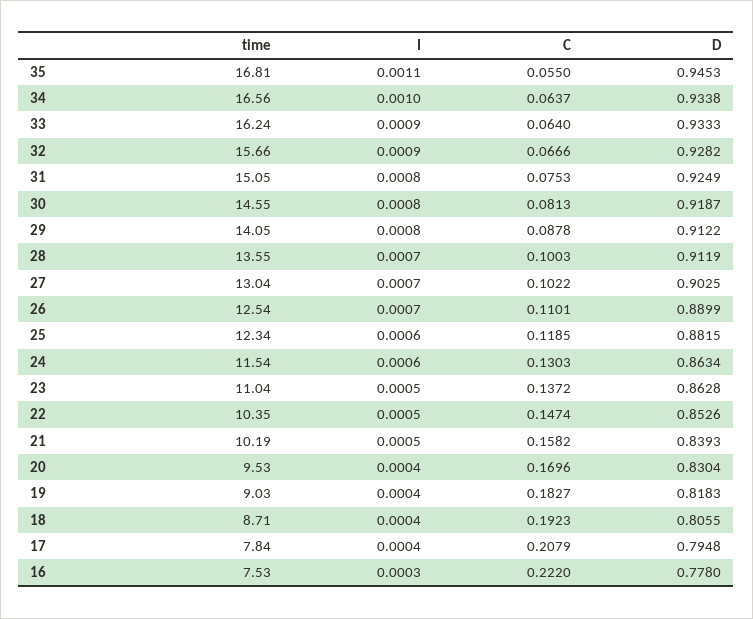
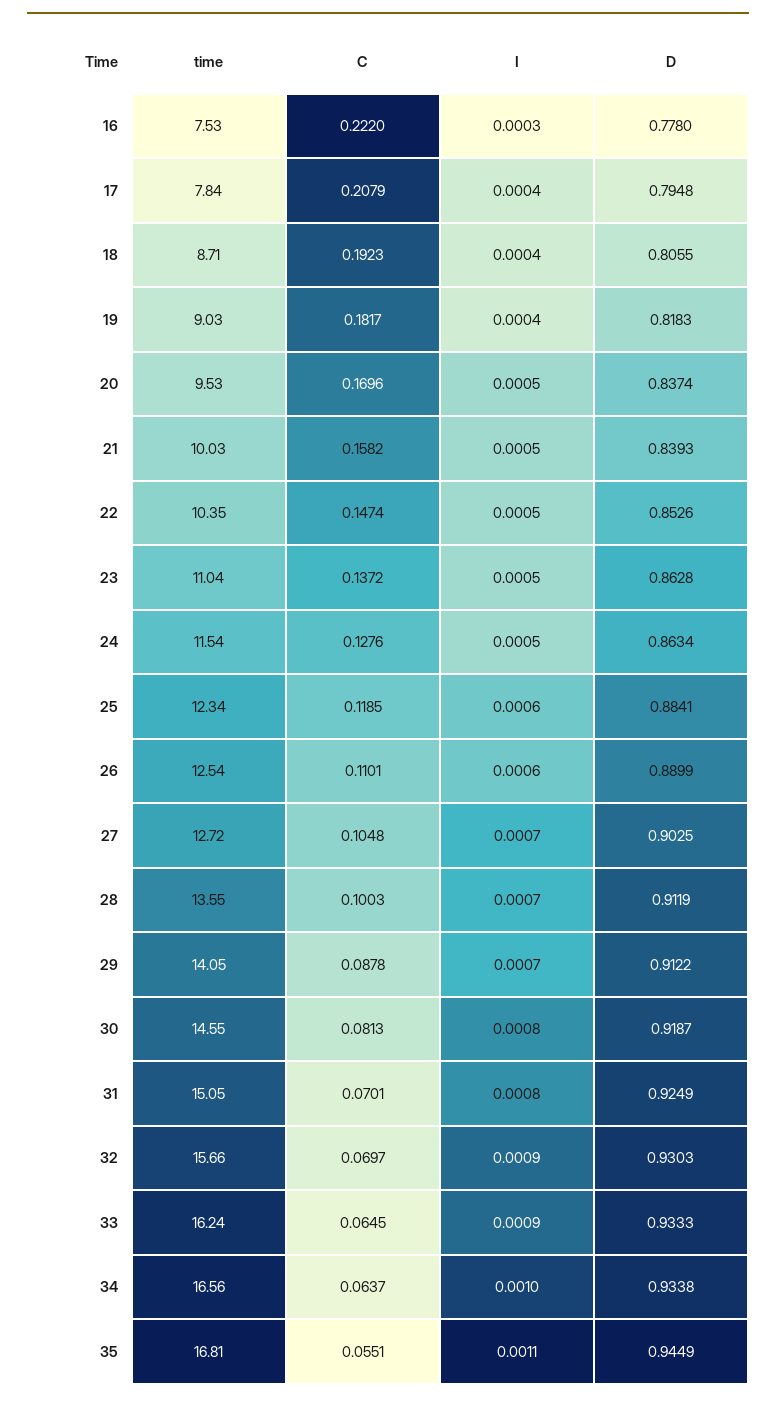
C, 35: 0.055 -> 0.0551
D, 35: 0.9453 -> 0.9449
C, 33: 0.064 -> 0.0645
C, 32: 0.0666 -> 0.0697
D, 32: 0.9282 -> 0.9303
C, 31: 0.0753 -> 0.0701
I, 29: 0.0008 -> 0.0007
time, 27: 13.04 -> 12.72
C, 27: 0.1022 -> 0.1048
I, 26: 0.0007 -> 0.0006
D, 25: 0.8815 -> 0.8841
I, 24: 0.0006 -> 0.0005
C, 24: 0.1303 -> 0.1276
time, 21: 10.19 -> 10.03
I, 20: 0.0004 -> 0.0005
D, 20: 0.8304 -> 0.8374
C, 19: 0.1827 -> 0.1817

